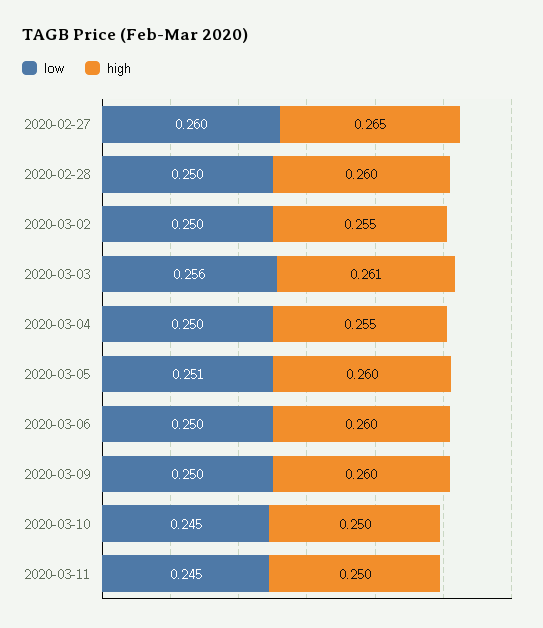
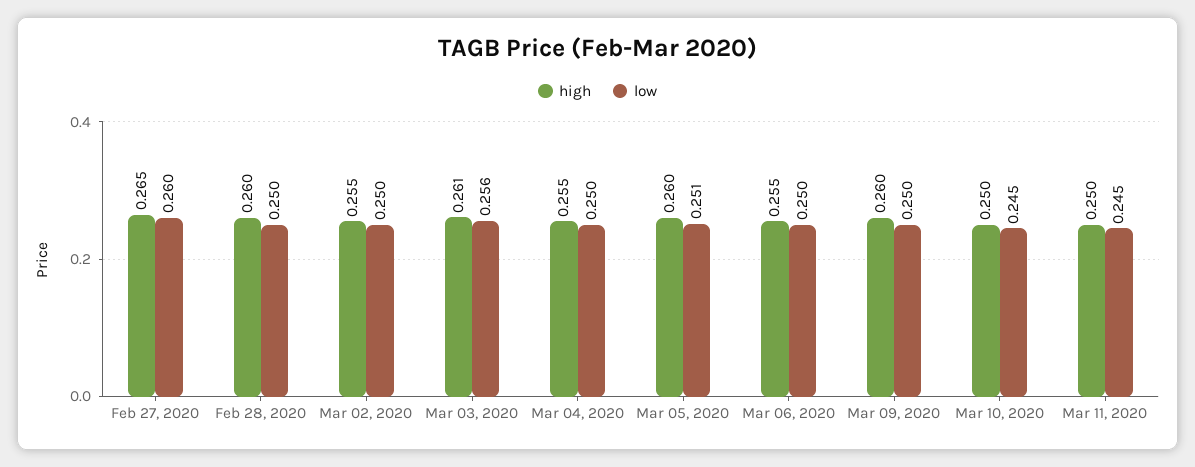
high, 2020-03-06: 0.26 -> 0.255

